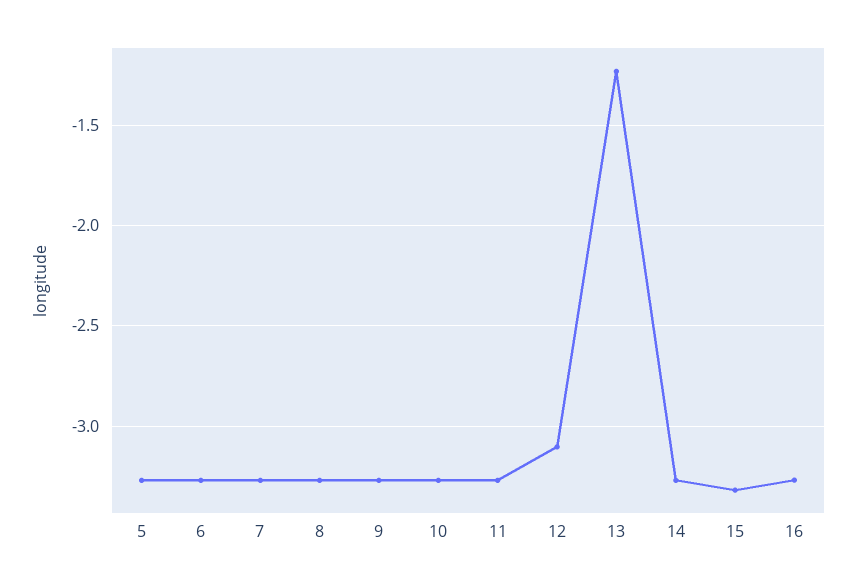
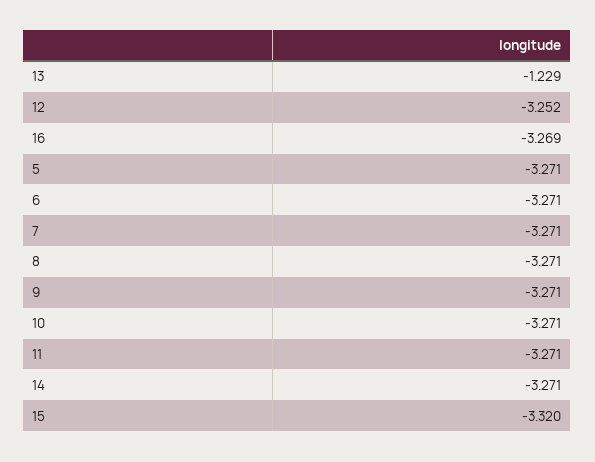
12: -3.1 -> -3.252

